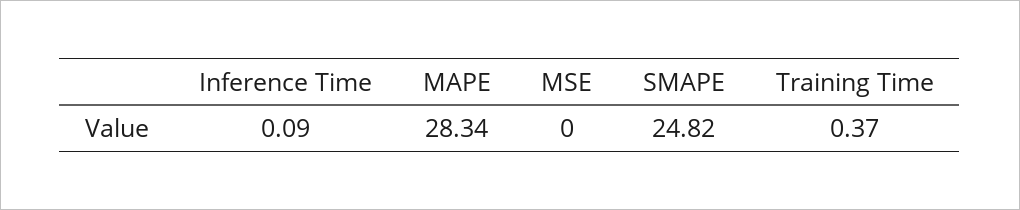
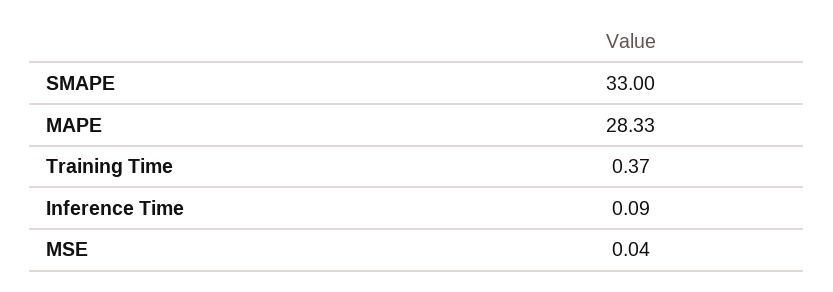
MAPE: 28.34 -> 28.33
MSE: 0 -> 0.04
SMAPE: 24.82 -> 33

